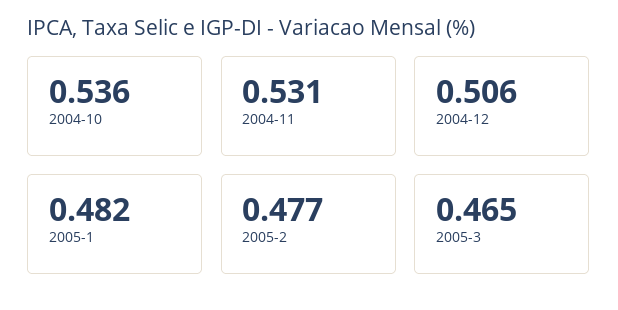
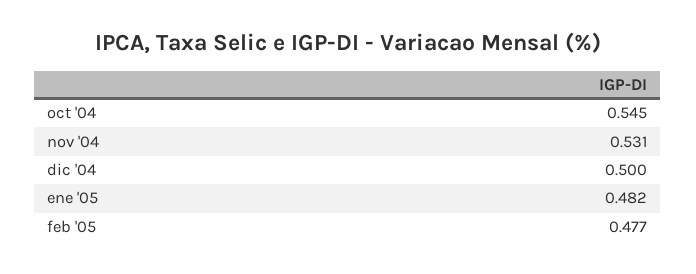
2004-10: 0.536 -> 0.545
2004-12: 0.506 -> 0.5
2005-3: 0.465 -> none

